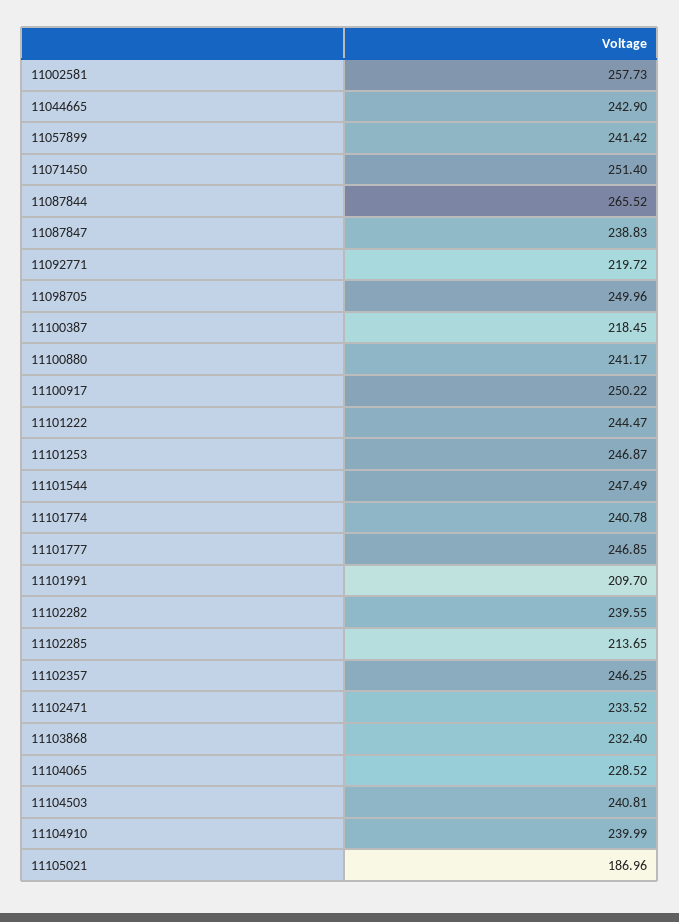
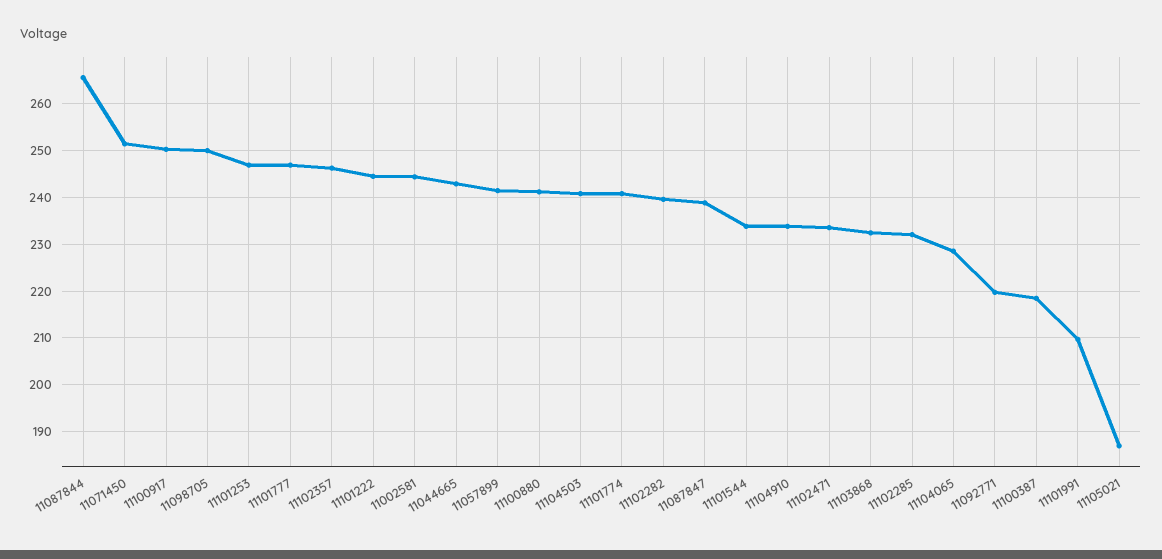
11002581: 257.73 -> 244
11101544: 247.49 -> 234
11102285: 213.65 -> 232
11104910: 239.99 -> 234

